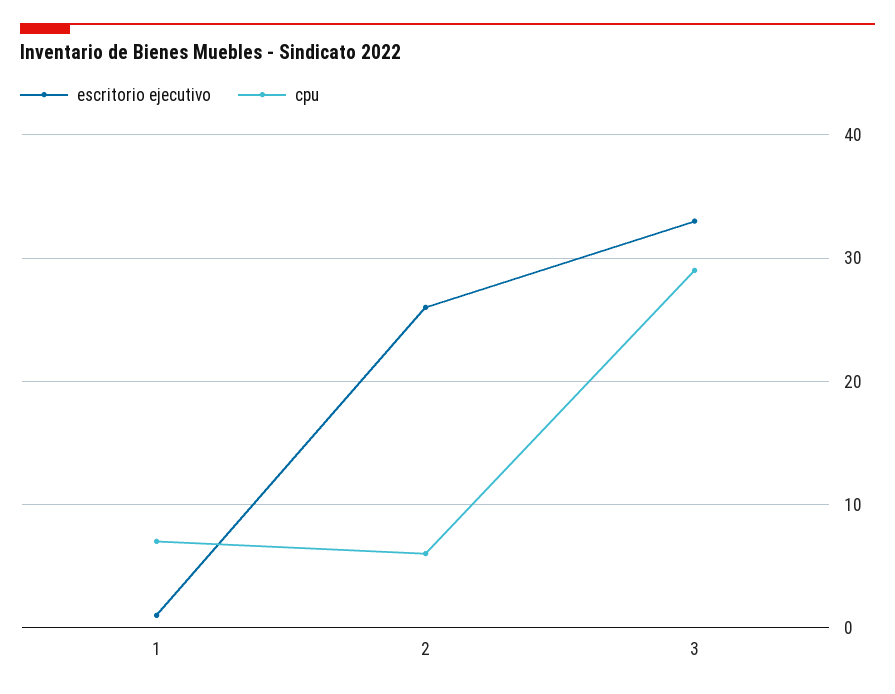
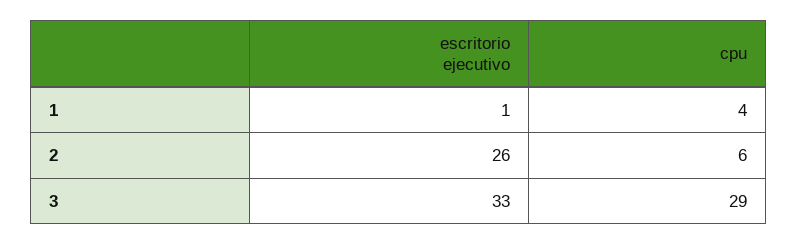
cpu, 1: 7 -> 4

